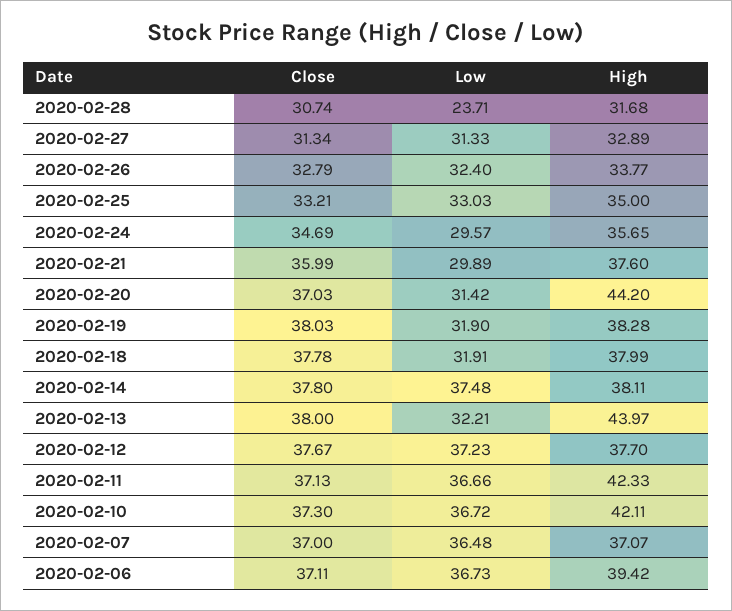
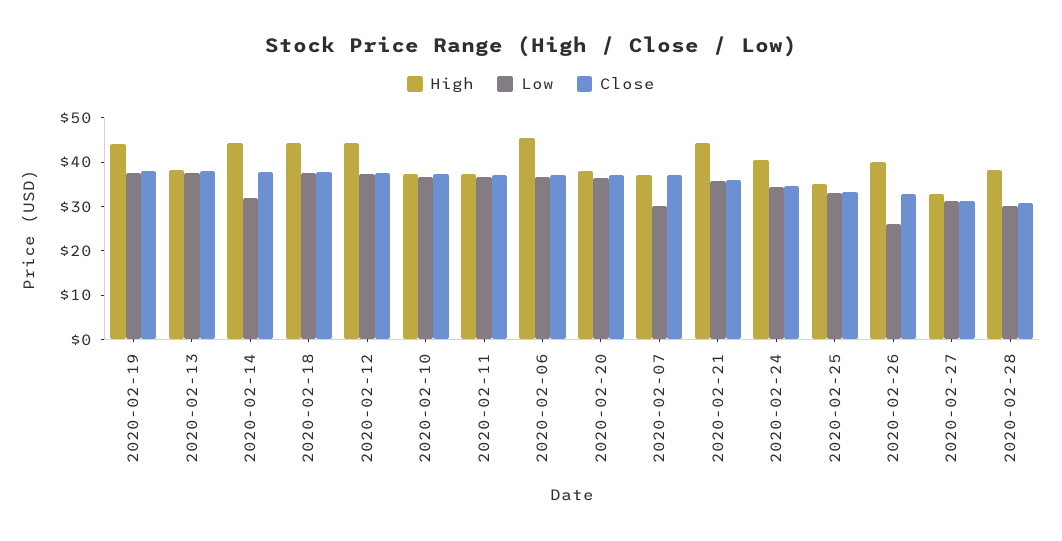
Low, 2020-02-28: 23.71 -> 30
High, 2020-02-28: 31.68 -> 38
Low, 2020-02-26: 32.4 -> 26
High, 2020-02-26: 33.77 -> 40
Low, 2020-02-24: 29.57 -> 34
High, 2020-02-24: 35.65 -> 40
Low, 2020-02-21: 29.89 -> 36
High, 2020-02-21: 37.6 -> 44
Low, 2020-02-20: 31.42 -> 36
High, 2020-02-20: 44.2 -> 38
Low, 2020-02-19: 31.9 -> 38
High, 2020-02-19: 38.28 -> 44
Low, 2020-02-18: 31.91 -> 38
High, 2020-02-18: 37.99 -> 44
Low, 2020-02-14: 37.48 -> 32
High, 2020-02-14: 38.11 -> 44
Low, 2020-02-13: 32.21 -> 38
High, 2020-02-13: 43.97 -> 38
High, 2020-02-12: 37.7 -> 44
High, 2020-02-11: 42.33 -> 38
High, 2020-02-10: 42.11 -> 38
Low, 2020-02-07: 36.48 -> 30
High, 2020-02-06: 39.42 -> 46

